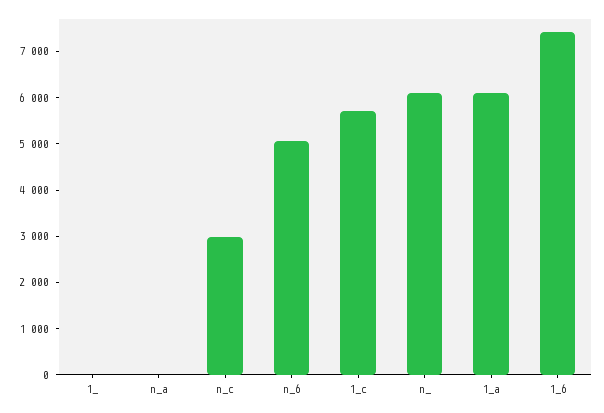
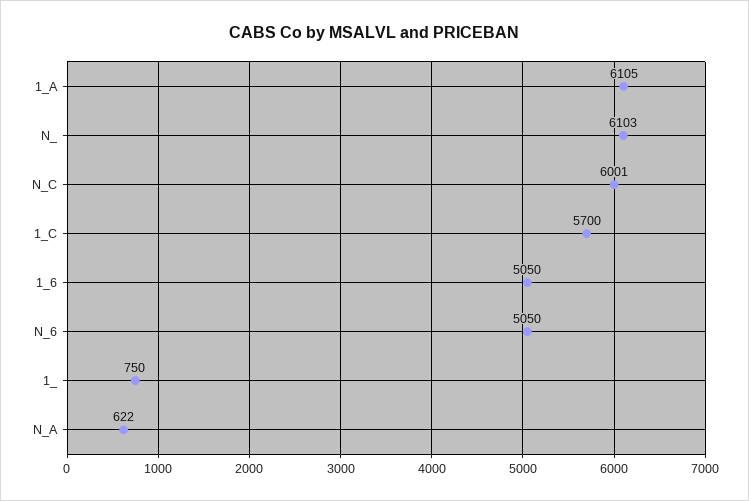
1_: 0 -> 750
n_a: 0 -> 622
n_c: 3000 -> 6001
1_6: 7400 -> 5050

